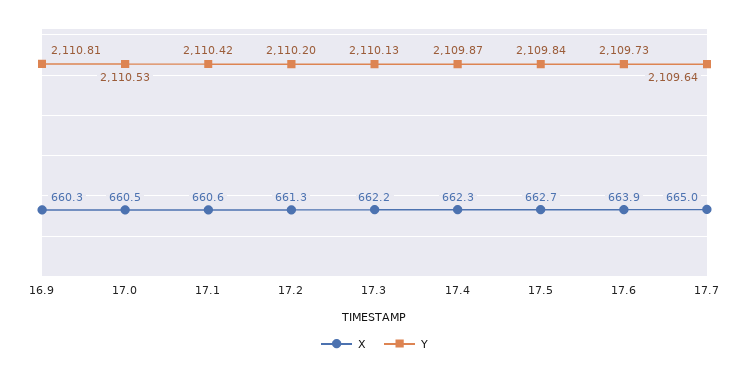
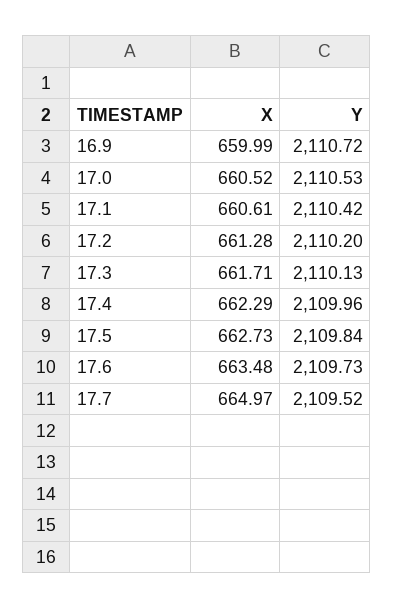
X, 16.9: 660.3 -> 659.99
Y, 16.9: 2110.81 -> 2110.72
X, 17.3: 662.2 -> 661.71
Y, 17.4: 2109.87 -> 2109.96
X, 17.6: 663.9 -> 663.48
Y, 17.7: 2109.64 -> 2109.52

